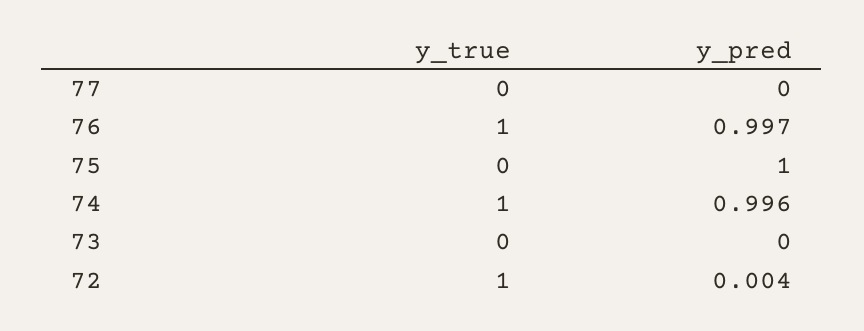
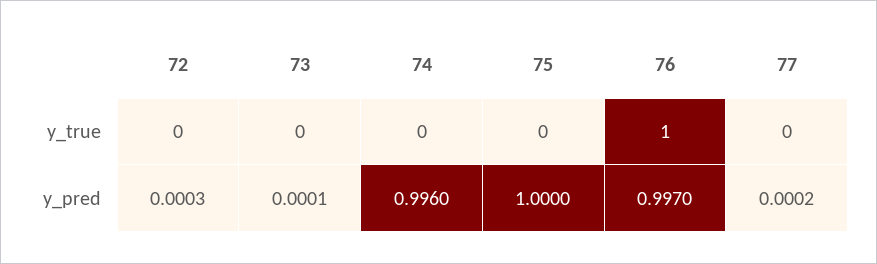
y_true, 74: 1 -> 0
y_true, 72: 1 -> 0
y_pred, 72: 0.004 -> 0.0003

